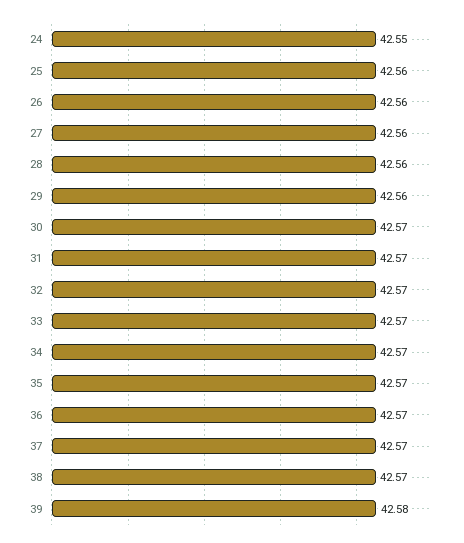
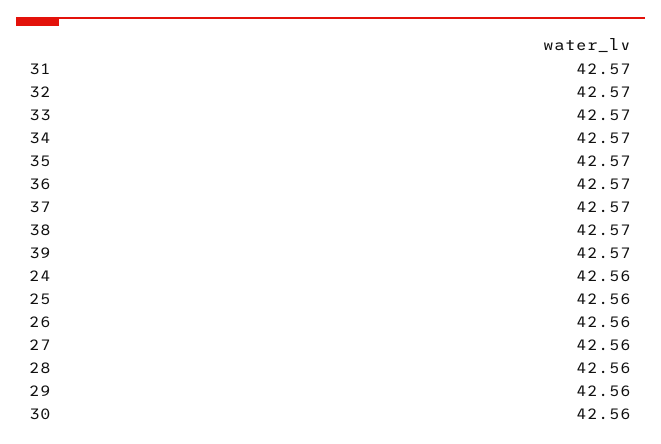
24: 42.55 -> 42.56
30: 42.57 -> 42.56
39: 42.58 -> 42.57

